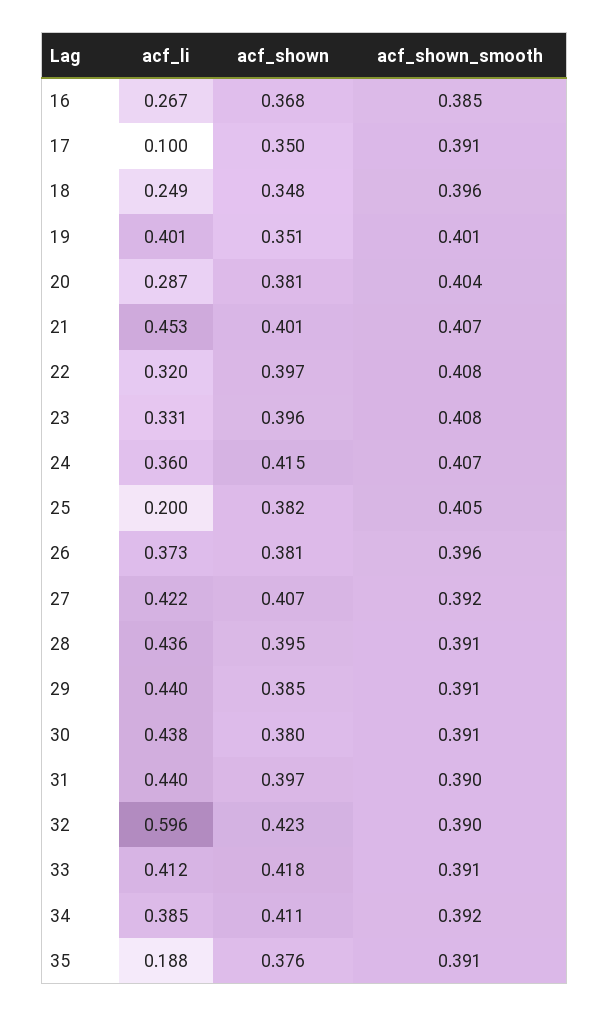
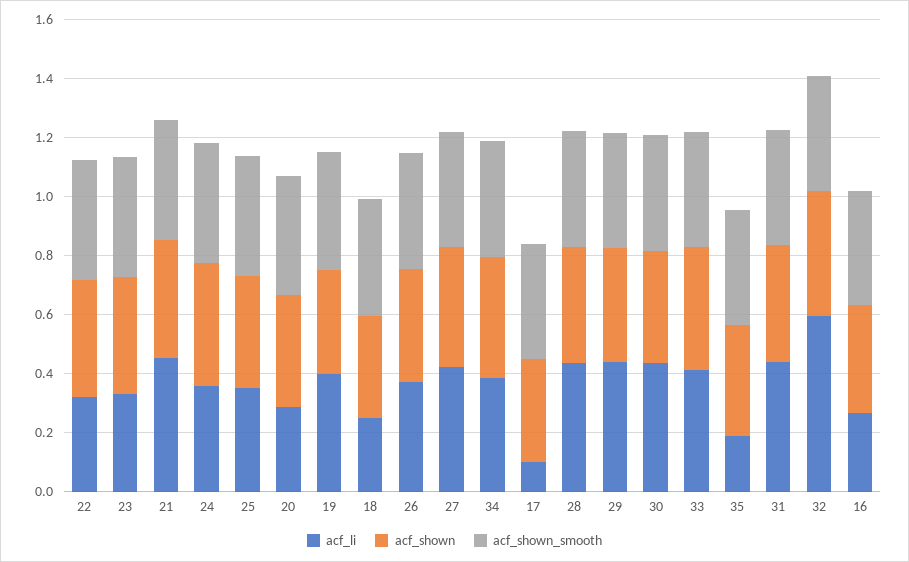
acf_li, 25: 0.2 -> 0.35

